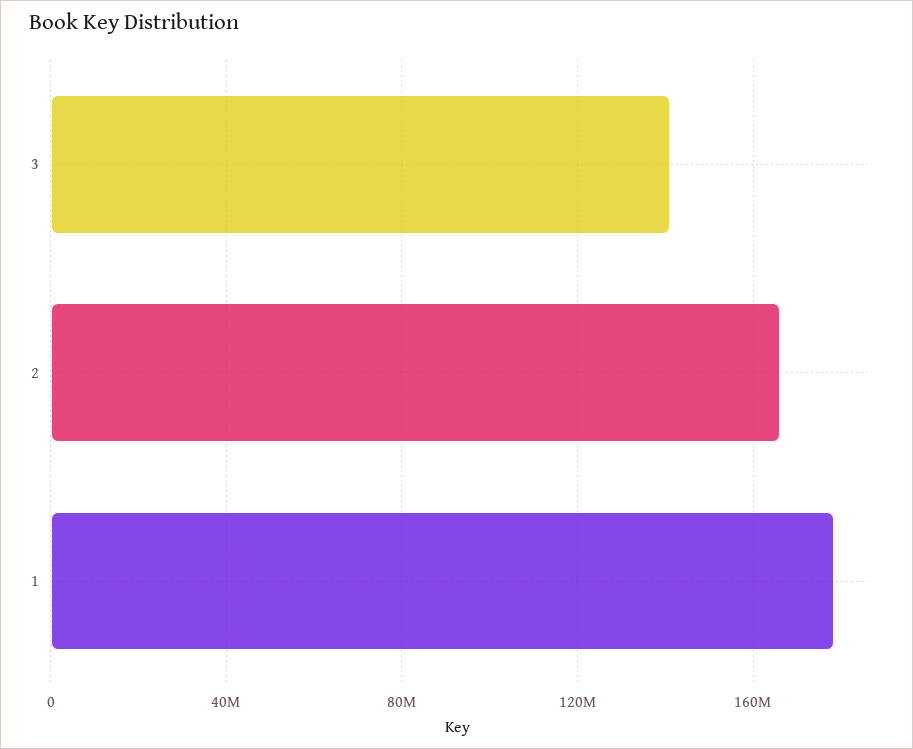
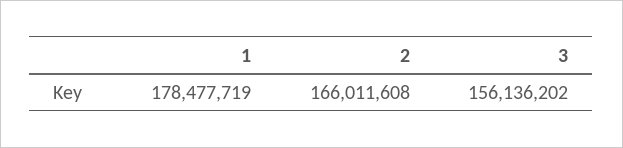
3: 140000000 -> 156136202

